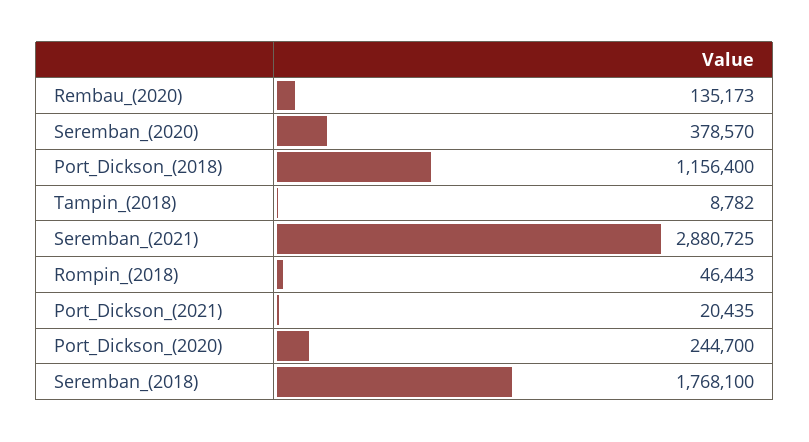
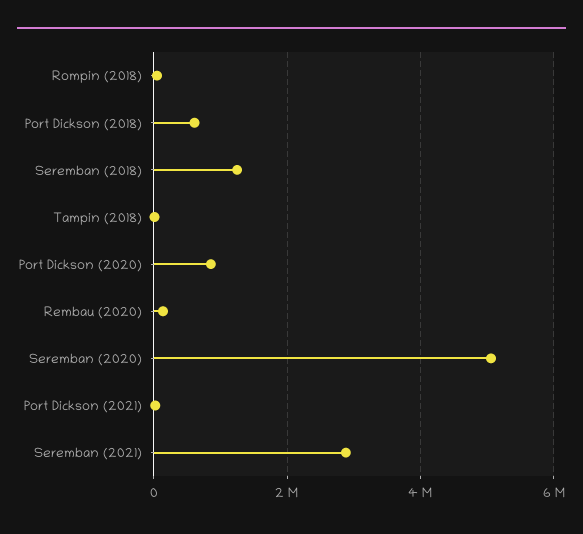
Seremban_(2020): 378570 -> 5000000
Port_Dickson_(2018): 1156400 -> 600000
Port_Dickson_(2020): 244700 -> 800000
Seremban_(2018): 1768100 -> 1200000

